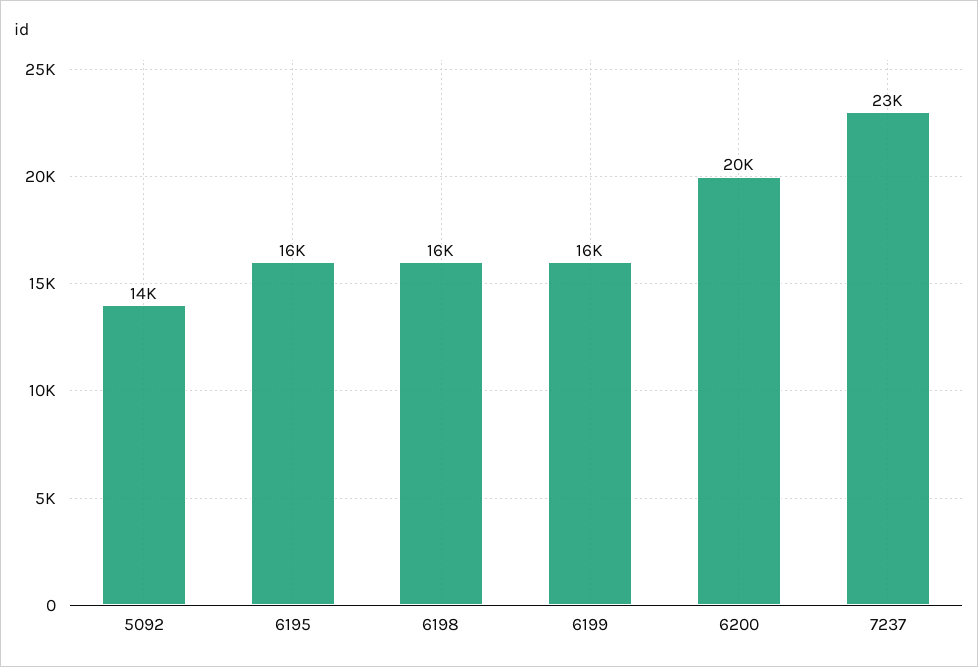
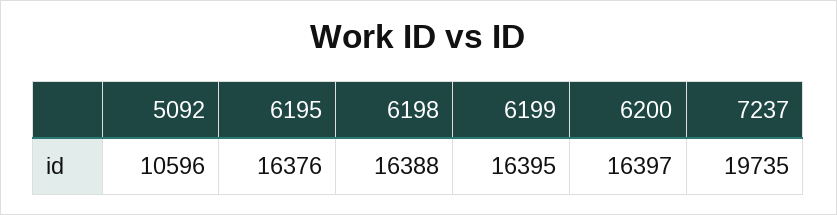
5092: 14000 -> 10596
6200: 20000 -> 16397
7237: 23000 -> 19735

